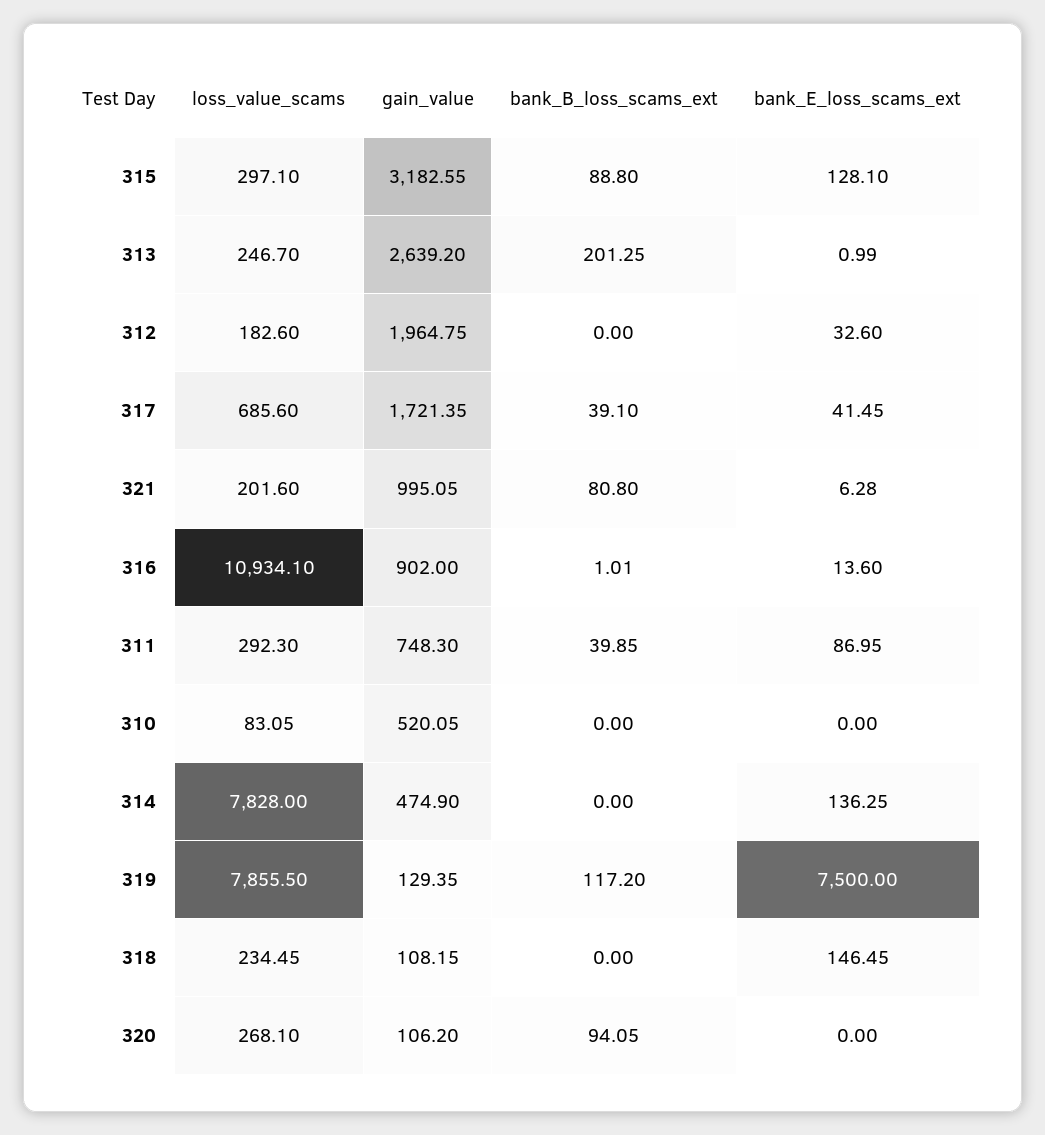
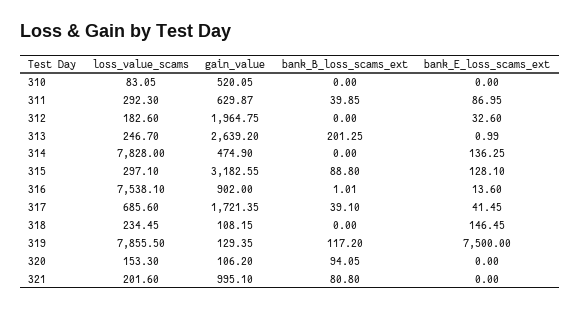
gain_value, 321: 995.05 -> 995.1
bank_E_loss_scams_ext, 321: 6.28 -> 0
loss_value_scams, 316: 10934.1 -> 7538.1
gain_value, 311: 748.3 -> 629.87
loss_value_scams, 320: 268.1 -> 153.3

